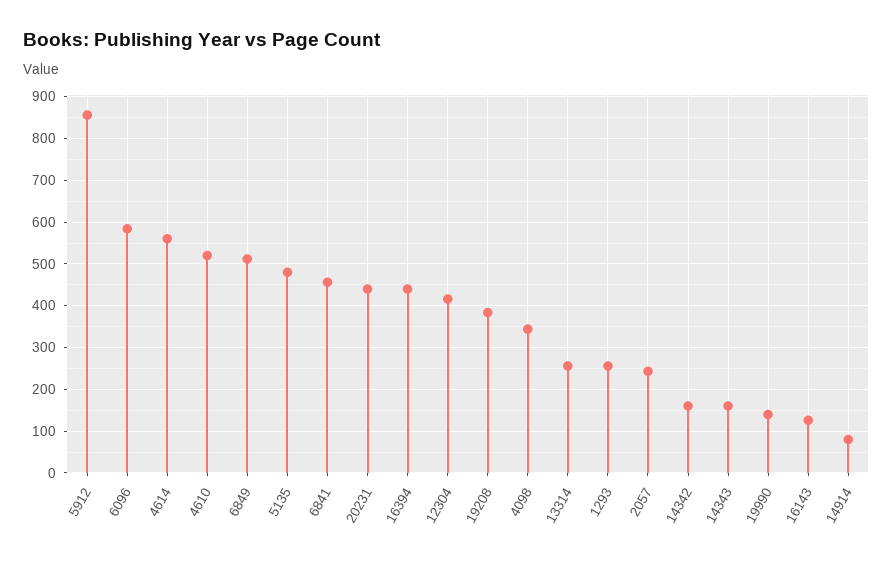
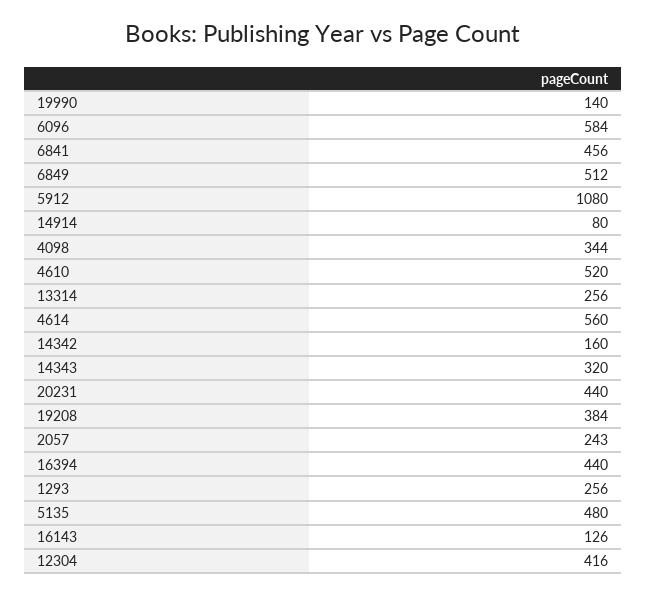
5912: 860 -> 1080
14343: 160 -> 320

